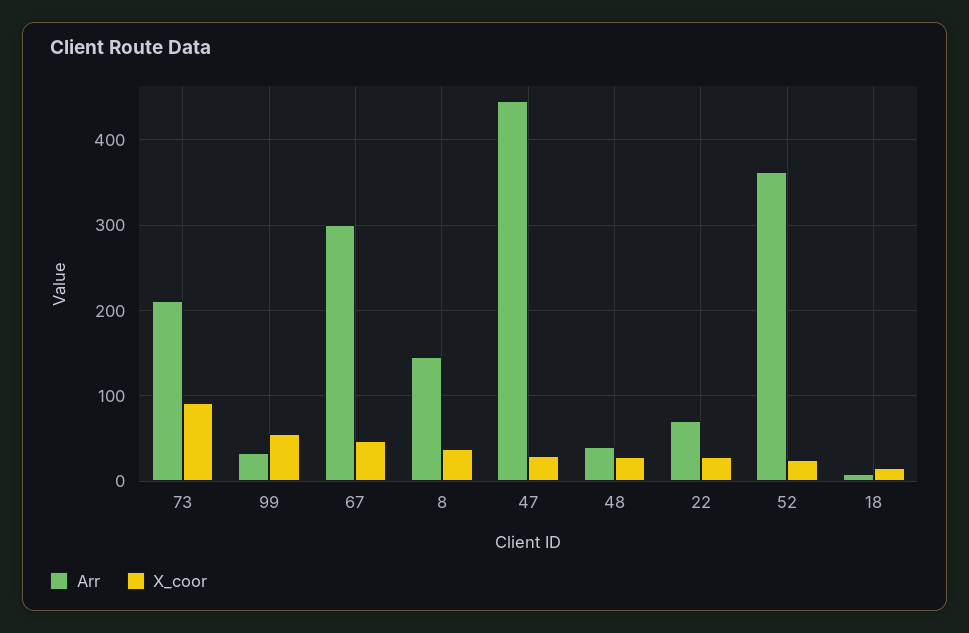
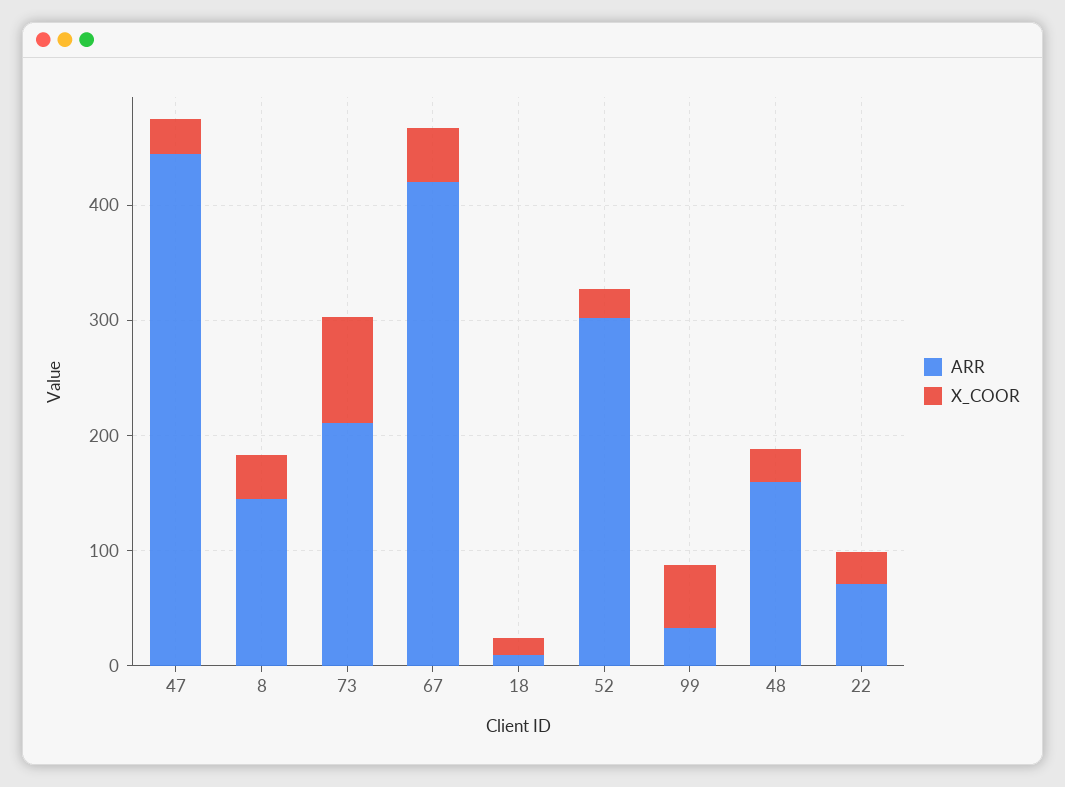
Arr, 67: 300 -> 420
Arr, 48: 40 -> 160
Arr, 52: 360 -> 300

